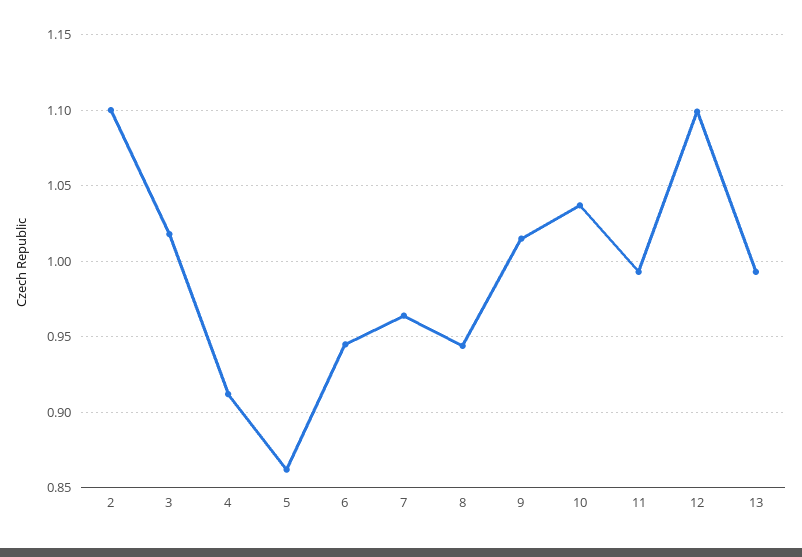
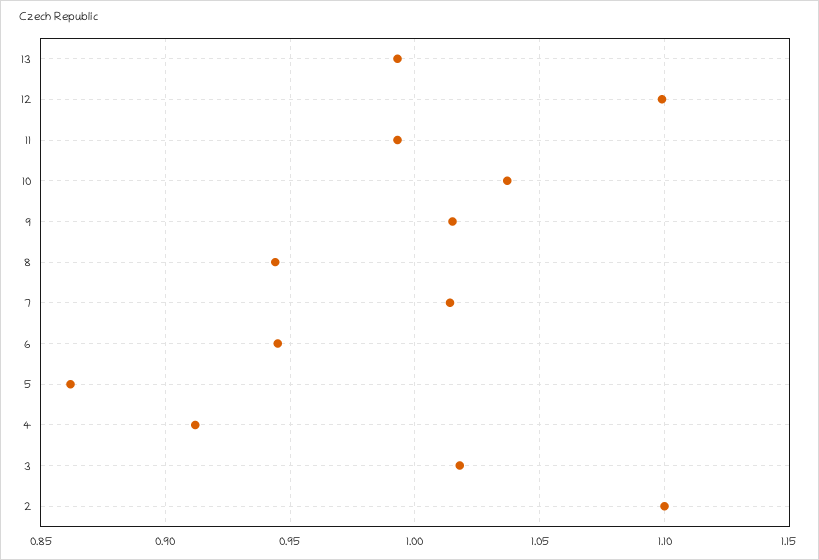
7: 0.965 -> 1.015

